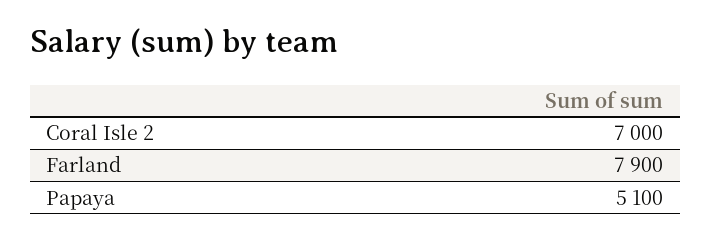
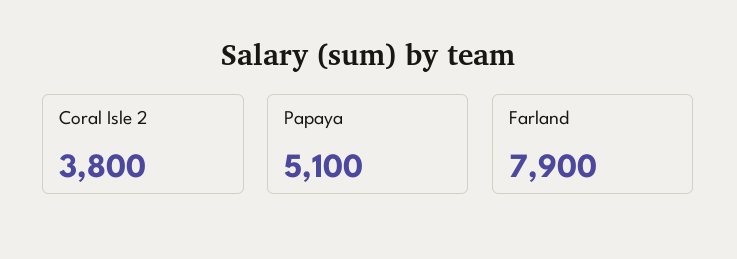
Coral Isle 2: 7000 -> 3800

